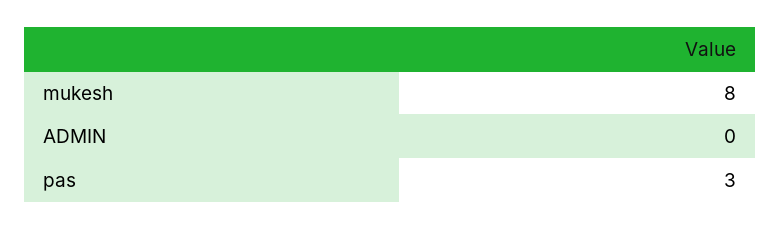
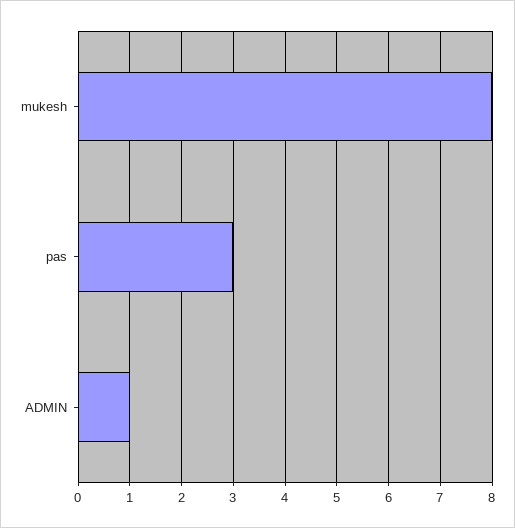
ADMIN: 0 -> 1

